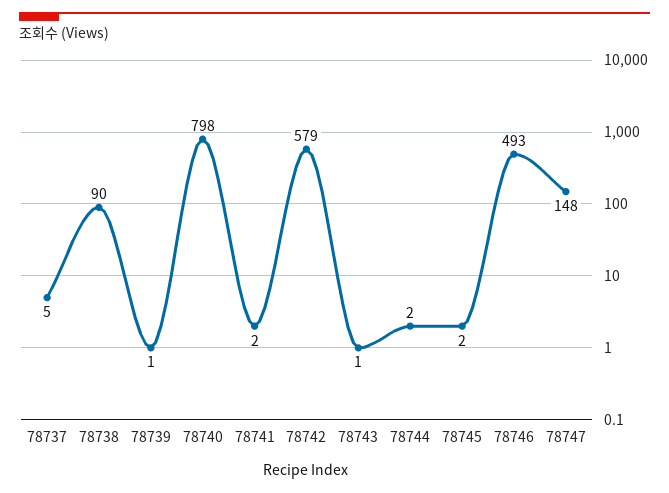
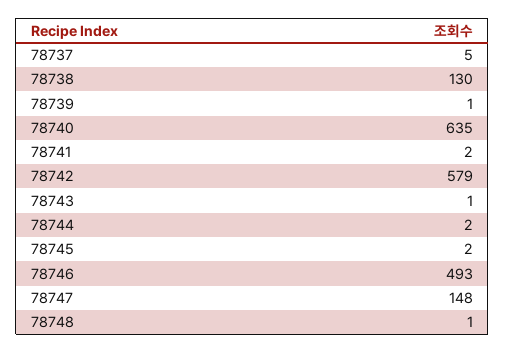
78738: 90 -> 130
78740: 798 -> 635
78748: none -> 1

